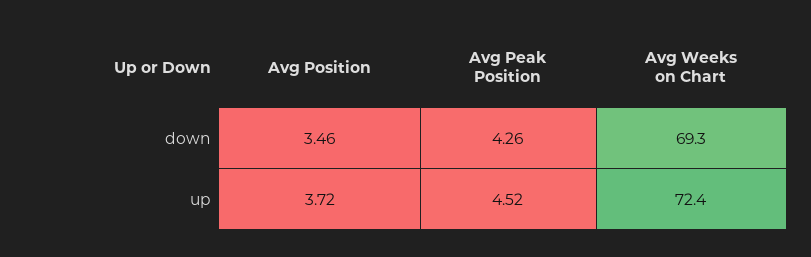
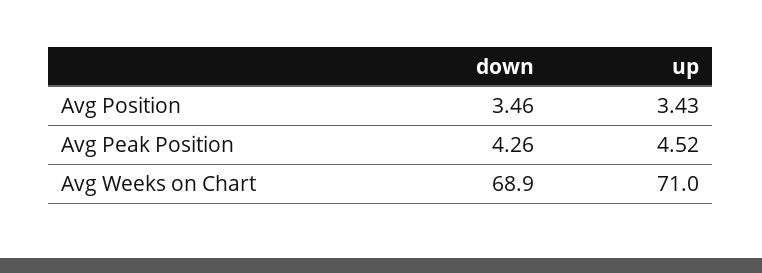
Avg Weeks on Chart, down: 69.3 -> 68.9
Avg Position, up: 3.72 -> 3.43
Avg Weeks on Chart, up: 72.4 -> 71

